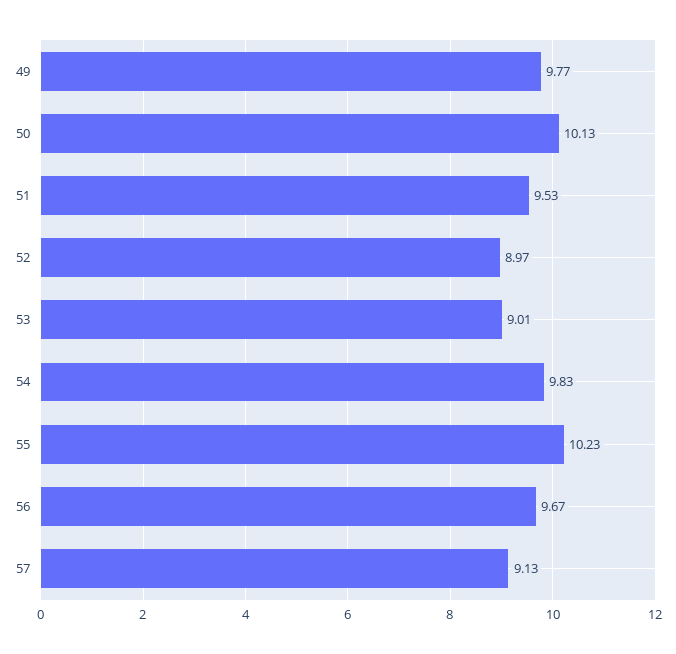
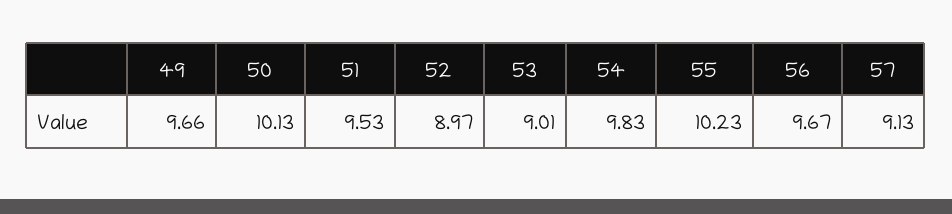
49: 9.77 -> 9.66

